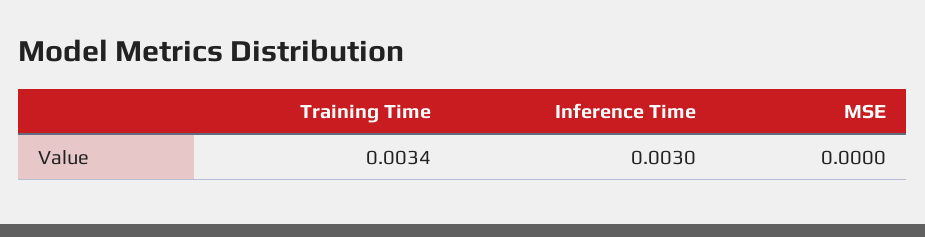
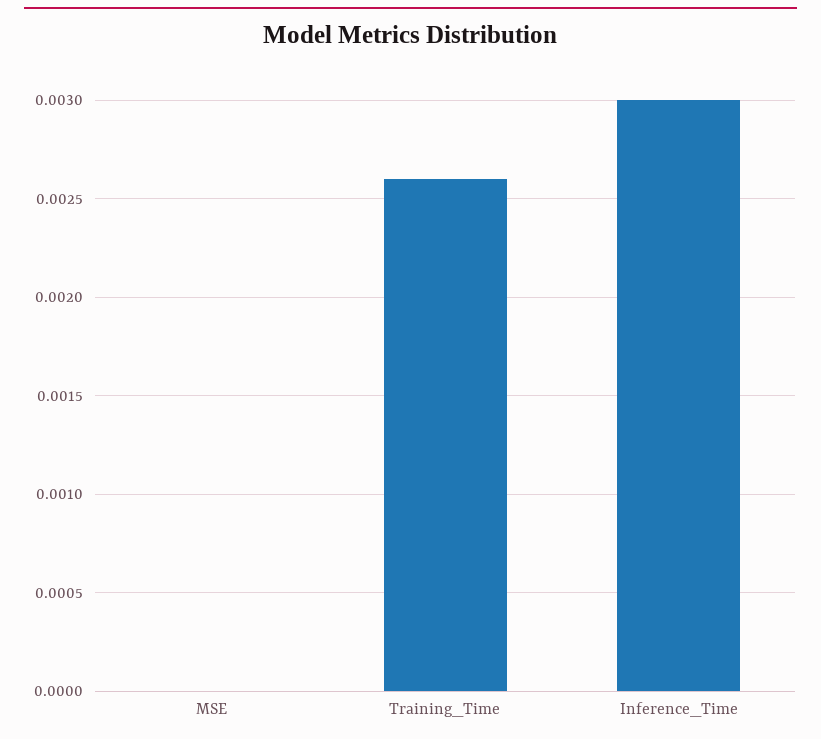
Training Time: 0.0034 -> 0.0026

